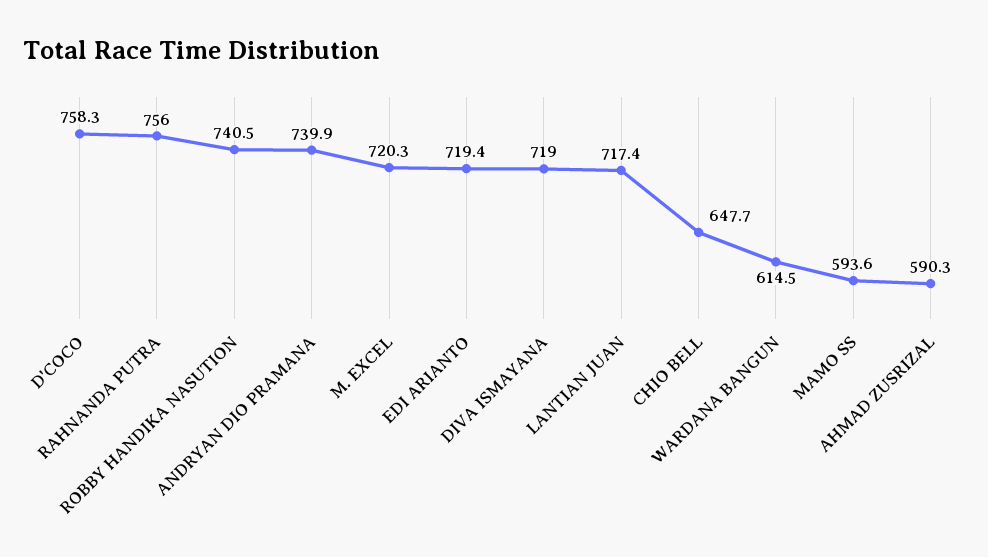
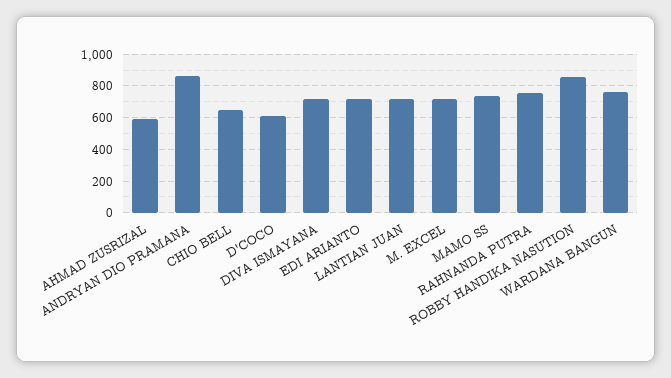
D'COCO: 758.3 -> 600
ROBBY HANDIKA NASUTION: 740.5 -> 850
ANDRYAN DIO PRAMANA: 739.9 -> 850
WARDANA BANGUN: 614.5 -> 750
MAMO SS: 593.6 -> 750

